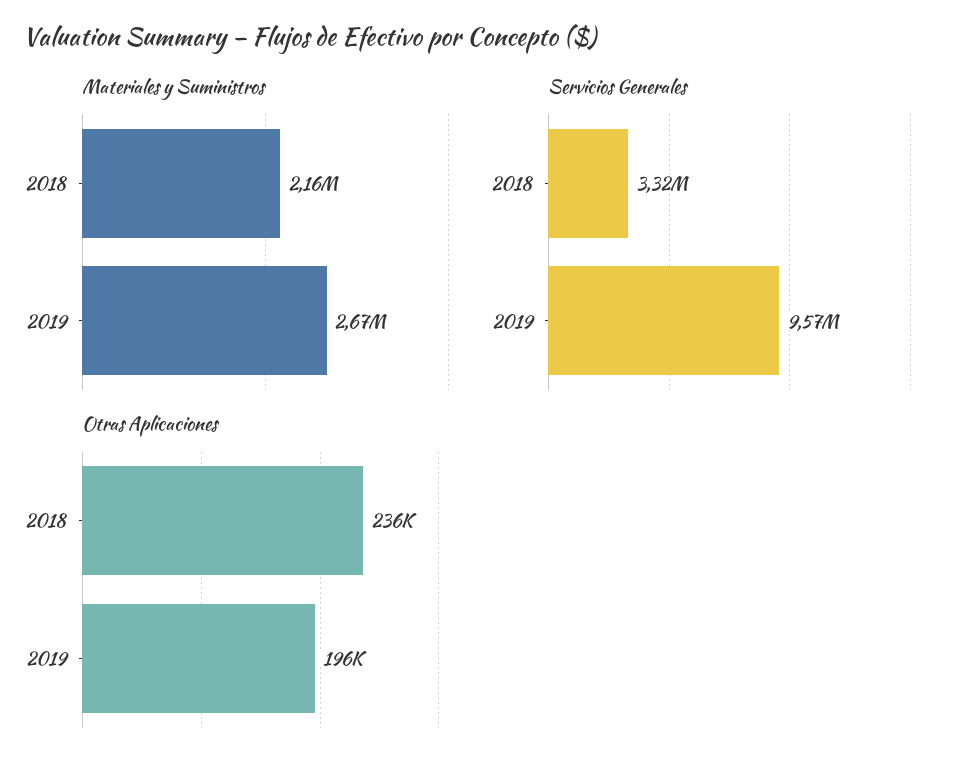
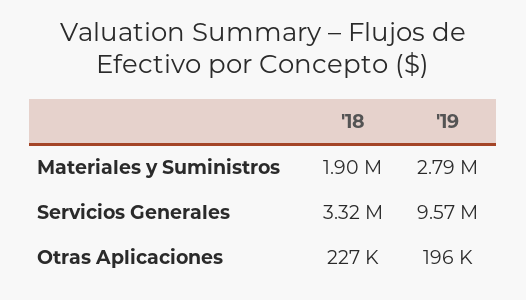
Materiales y Suministros, 2018: 2160000 -> 1900000
Materiales y Suministros, 2019: 2670000 -> 2790000
Otras Aplicaciones, 2018: 236000 -> 227000

